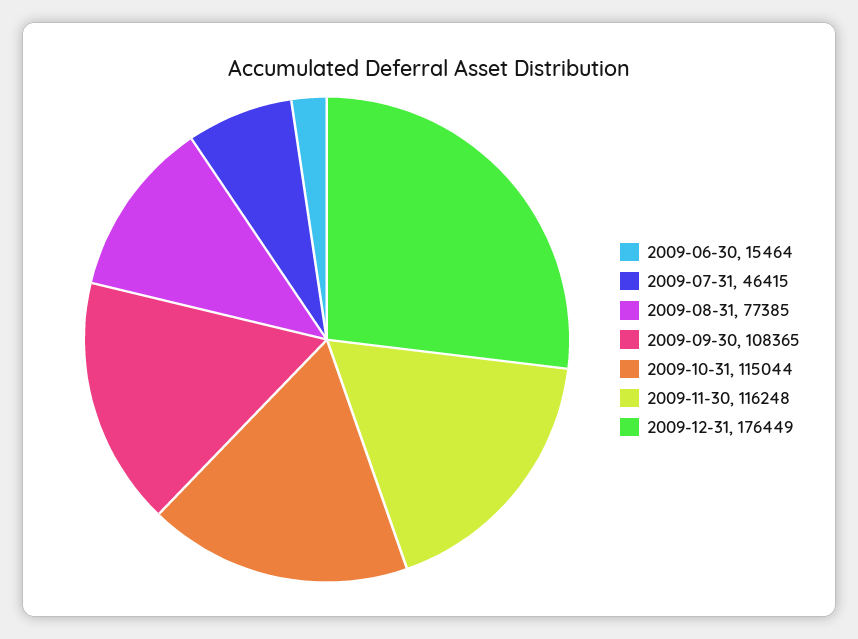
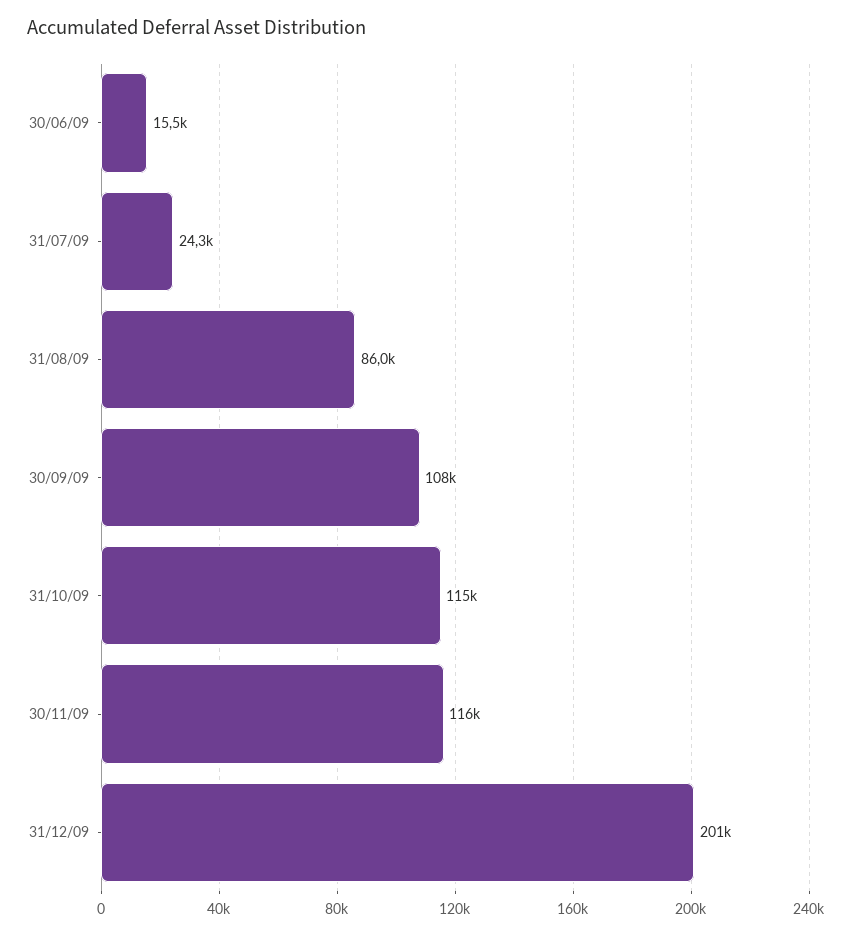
2009-07-31: 46415 -> 24300
2009-08-31: 77385 -> 86000
2009-12-31: 176449 -> 201000

